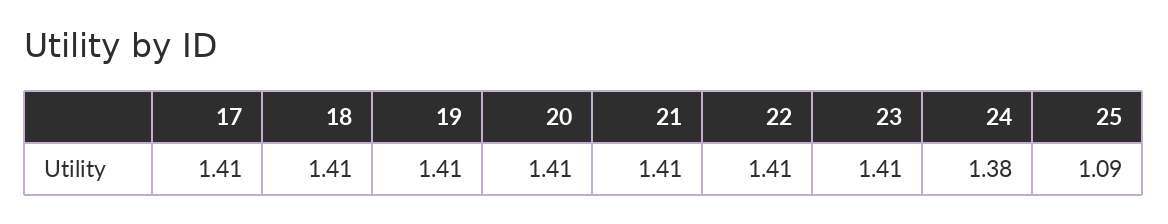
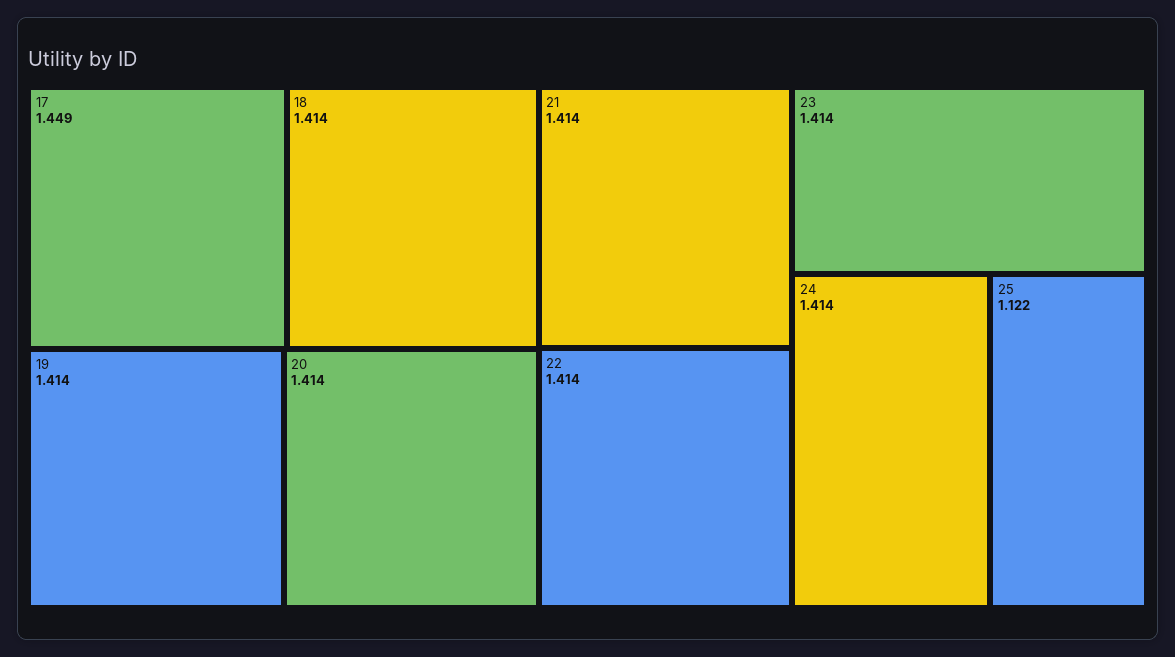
17: 1.41 -> 1.449
24: 1.38 -> 1.414
25: 1.09 -> 1.122

